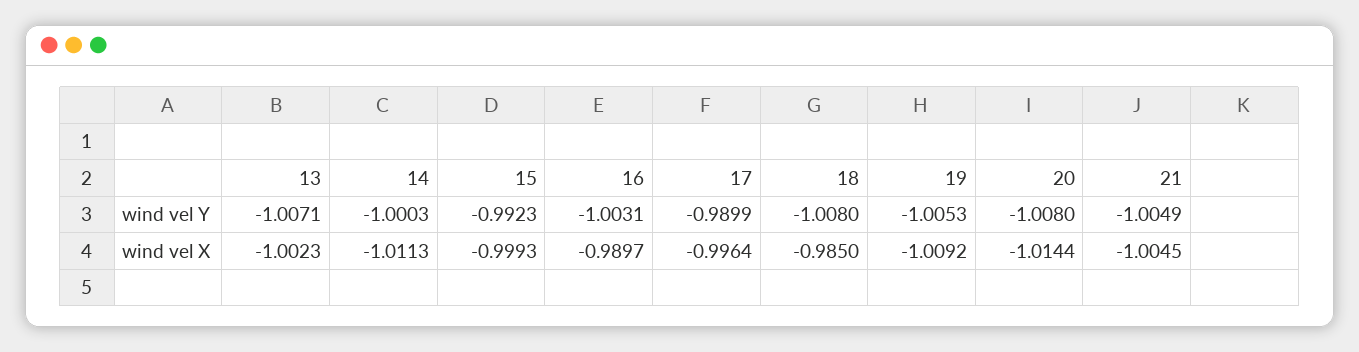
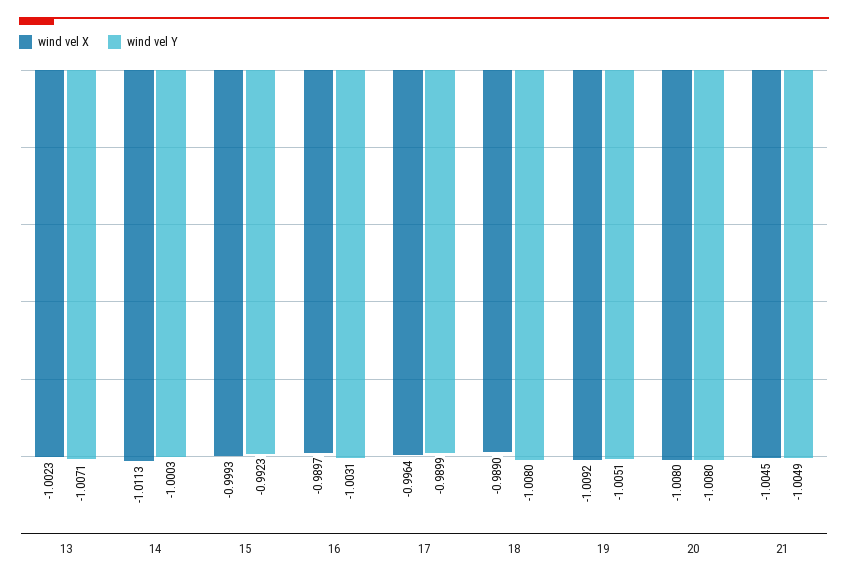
wind vel Y, 19: -1.0053 -> -1.0051
wind vel X, 18: -0.985 -> -0.989
wind vel X, 20: -1.0144 -> -1.008

